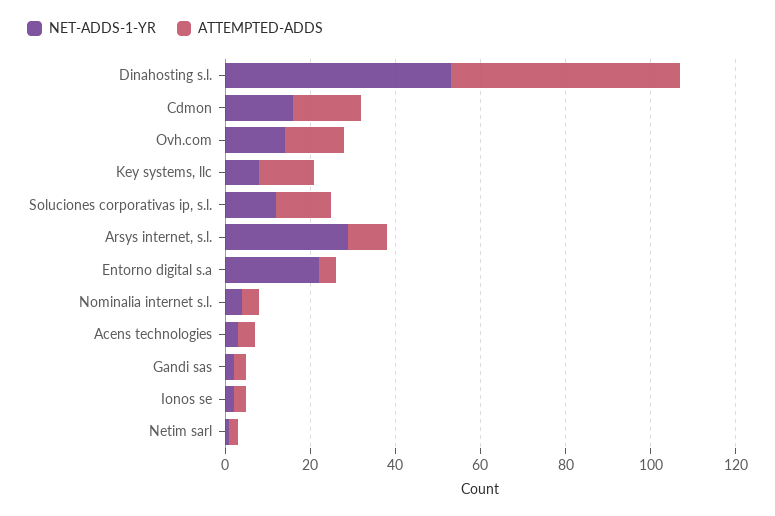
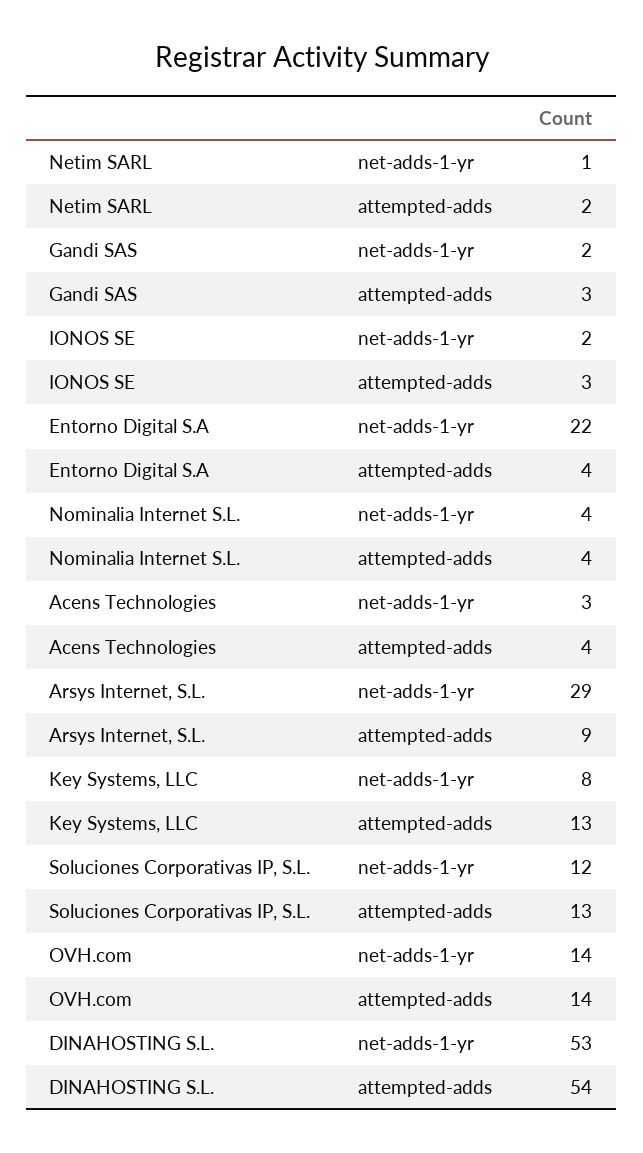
NET-ADDS-1-YR, Cdmon: 15 -> none
ATTEMPTED-ADDS, Cdmon: 15 -> none

